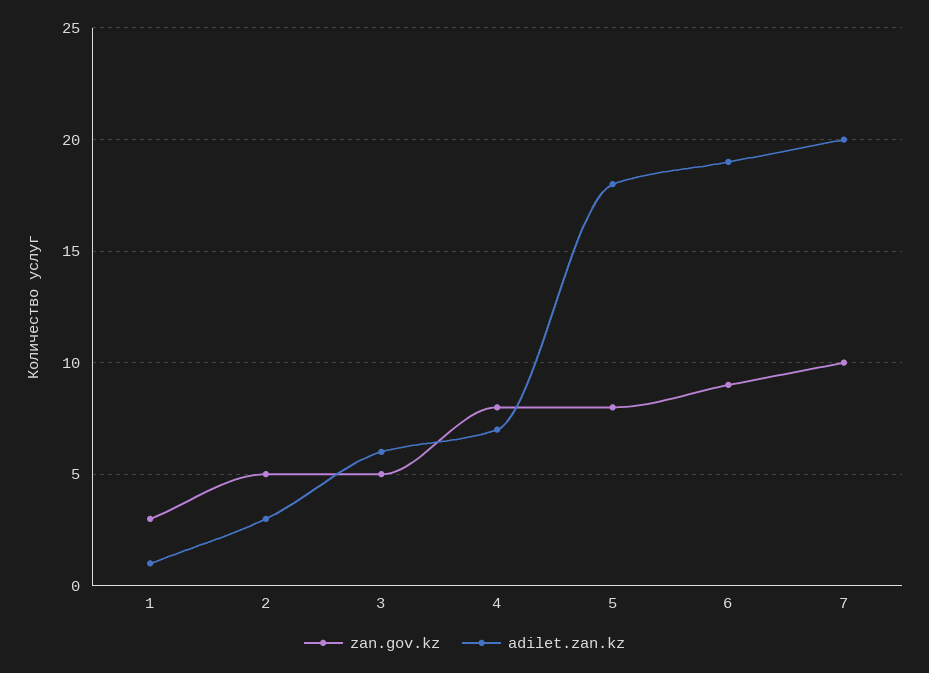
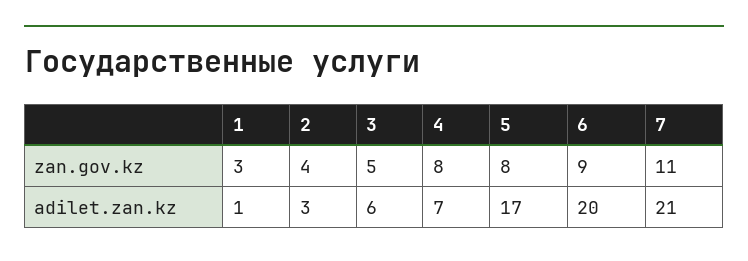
zan.gov.kz, 2: 5 -> 4
adilet.zan.kz, 5: 18 -> 17
adilet.zan.kz, 6: 19 -> 20
zan.gov.kz, 7: 10 -> 11
adilet.zan.kz, 7: 20 -> 21

